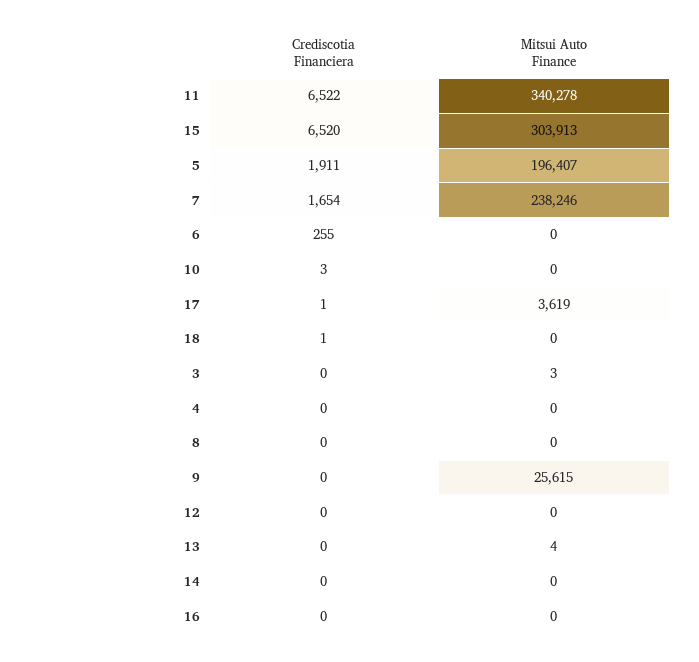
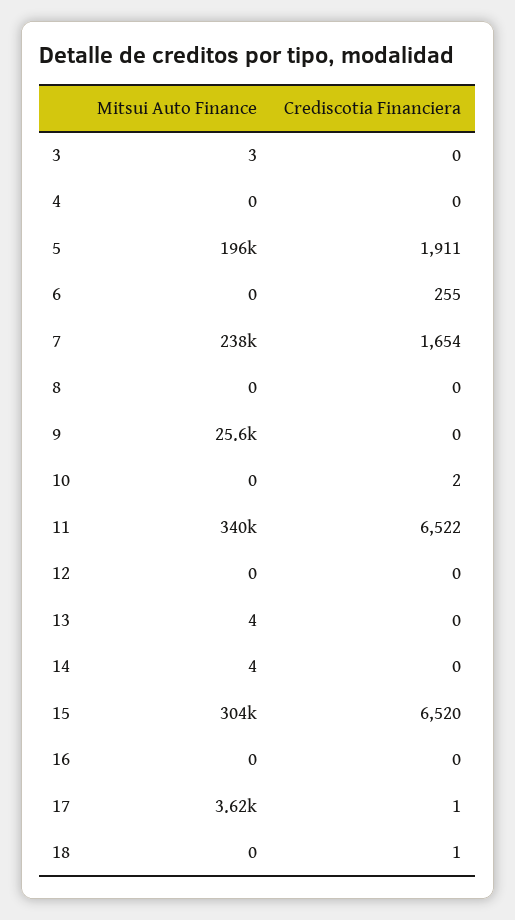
Crediscotia Financiera, 10: 3 -> 2
Mitsui Auto Finance, 14: 0 -> 4

